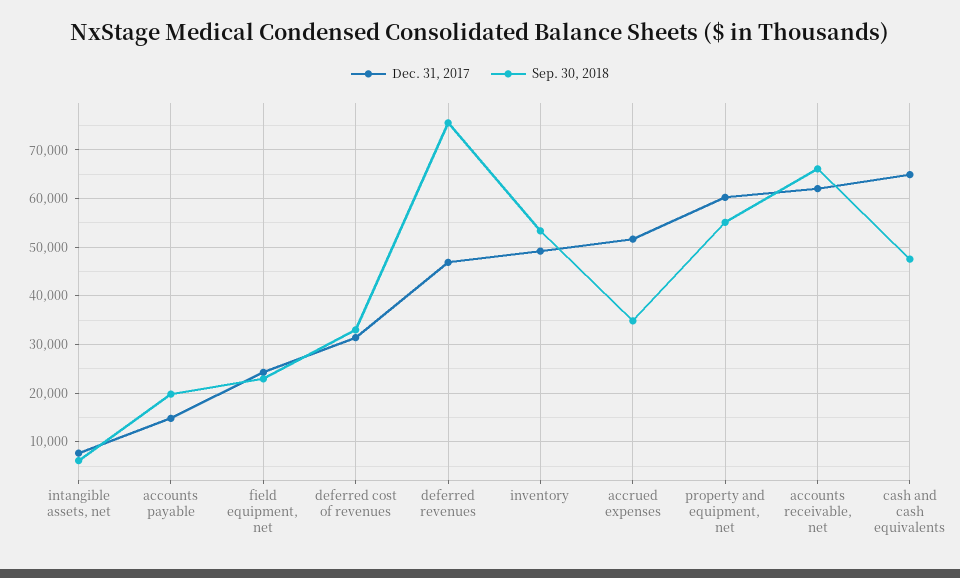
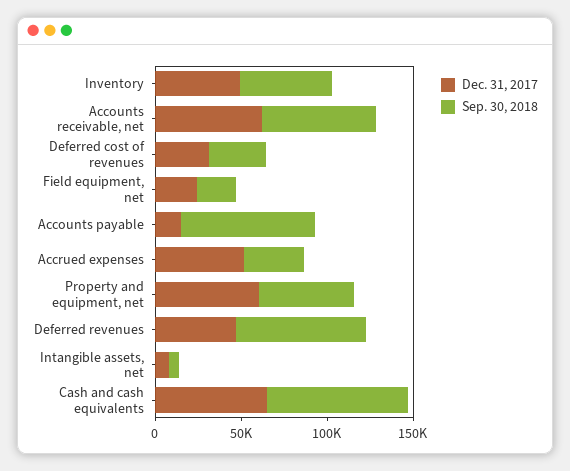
Sep. 30, 2018, accounts payable: 20000 -> 80000
Sep. 30, 2018, cash and cash equivalents: 48000 -> 80000

